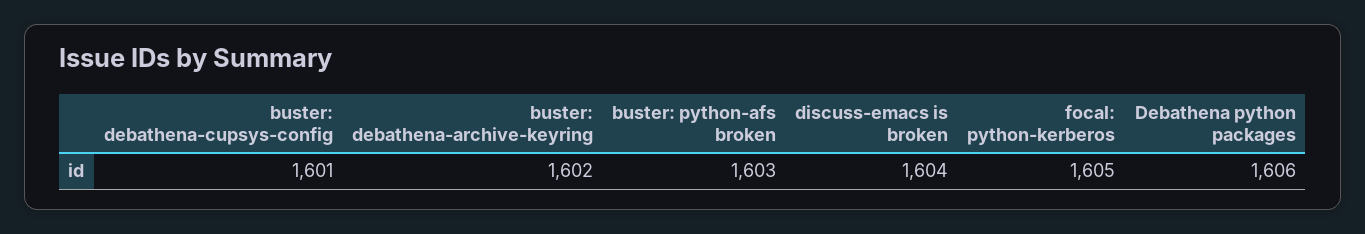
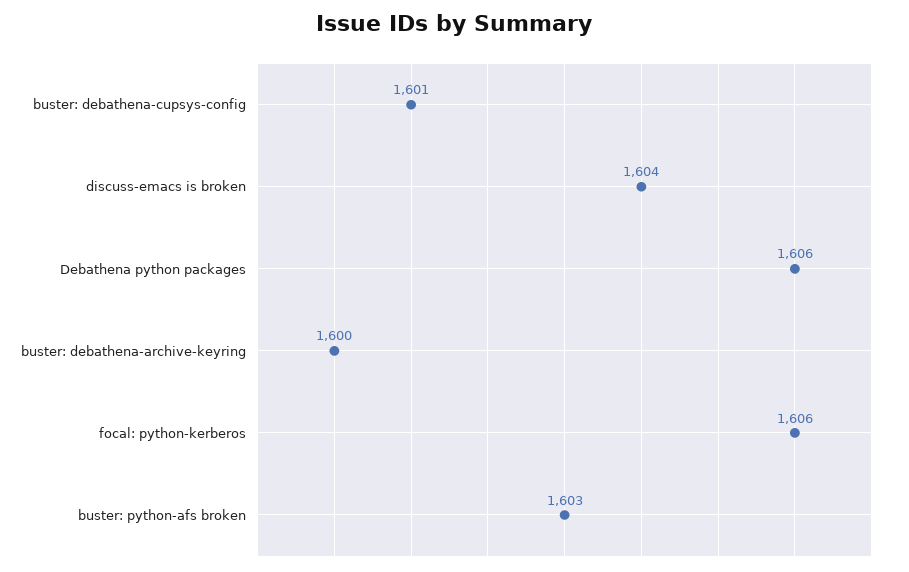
buster: debathena-archive-keyring: 1602 -> 1600
focal: python-kerberos: 1605 -> 1606

